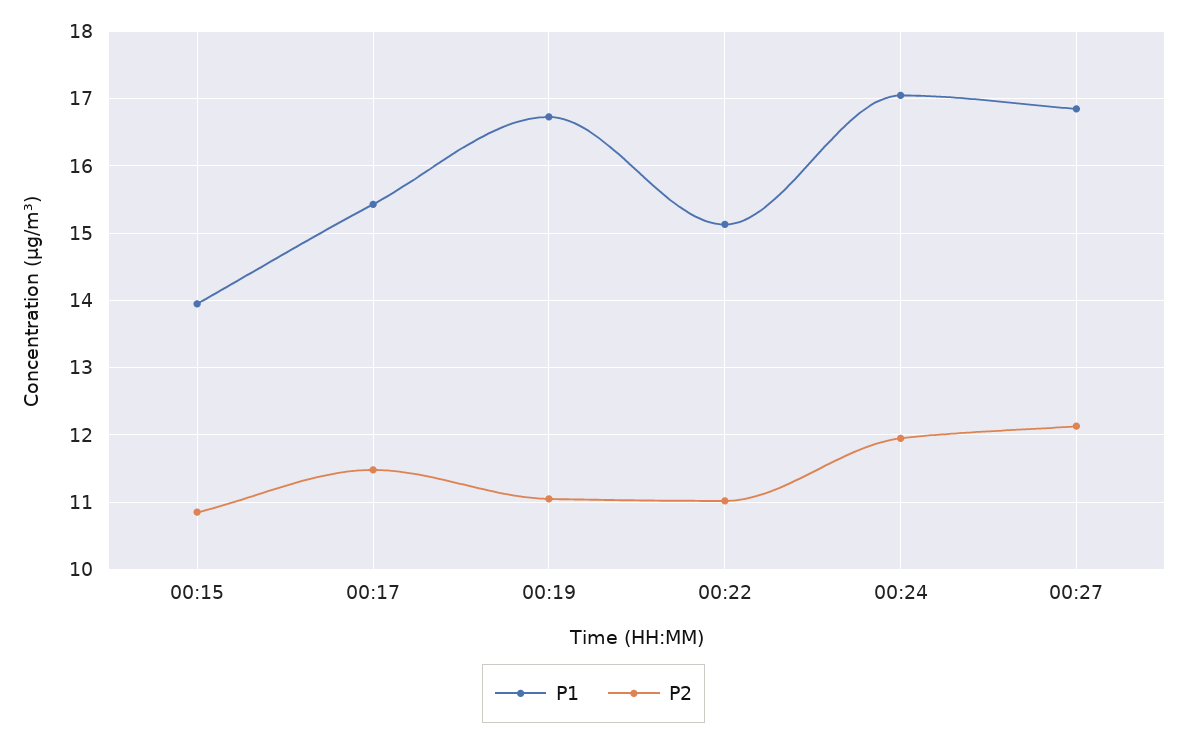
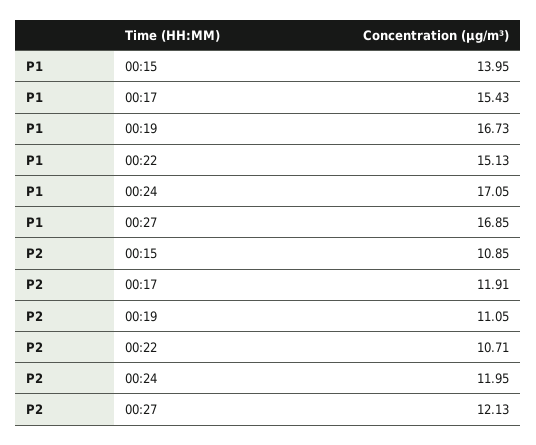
P2, 00:17: 11.5 -> 11.91
P2, 00:22: 11 -> 10.71

